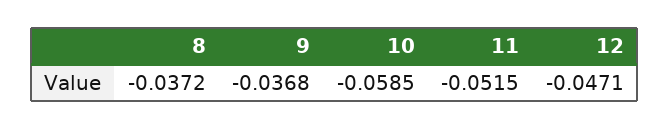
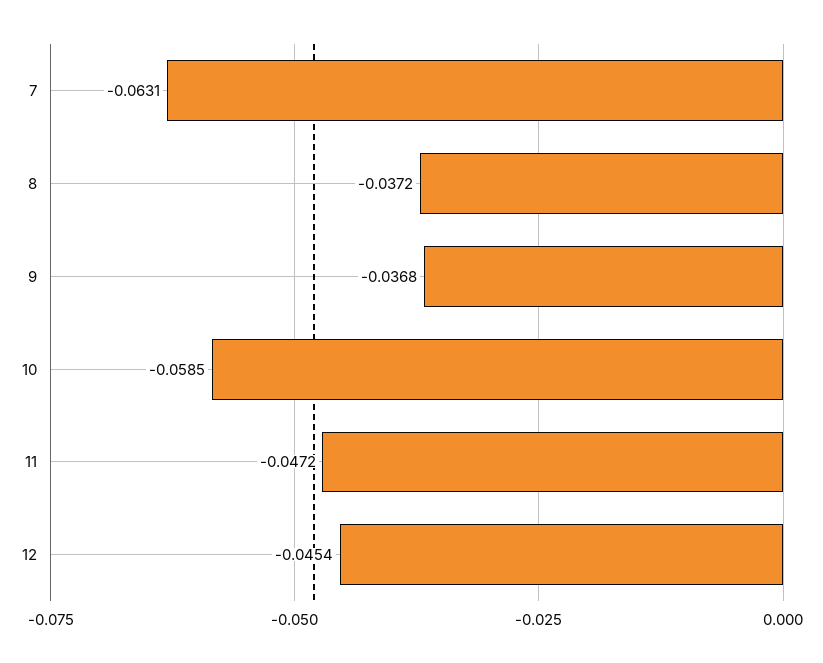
11: -0.0515 -> -0.0472
12: -0.0471 -> -0.0454
7: none -> -0.0631

